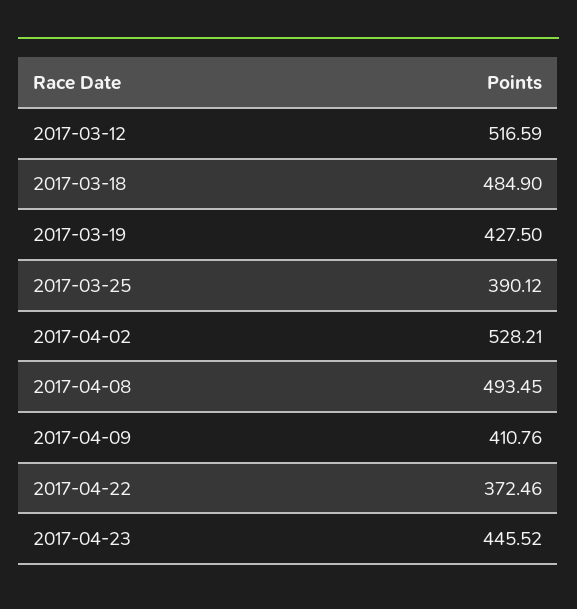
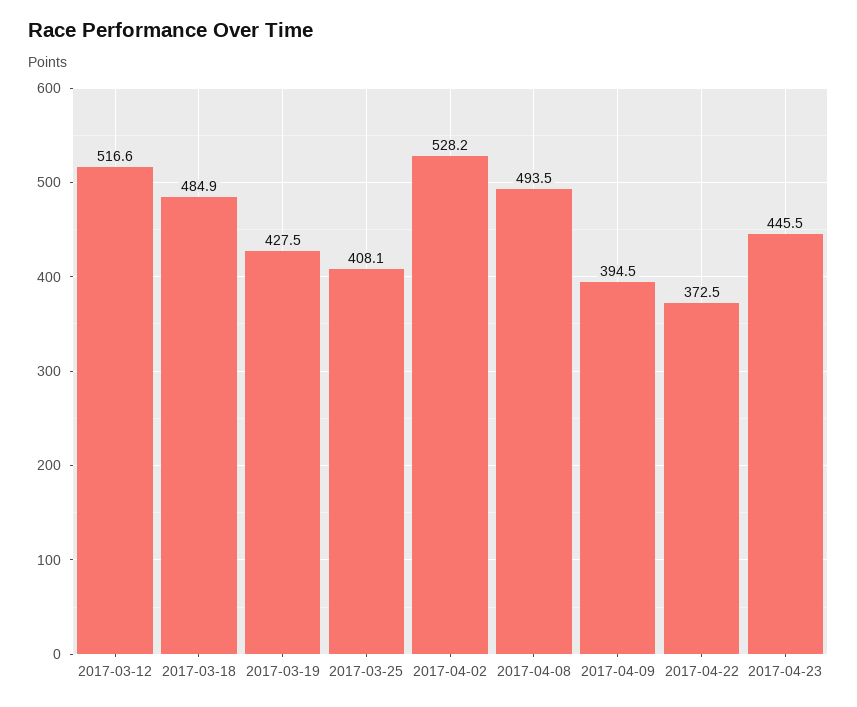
2017-03-25: 390.12 -> 408.1
2017-04-09: 410.76 -> 394.5

